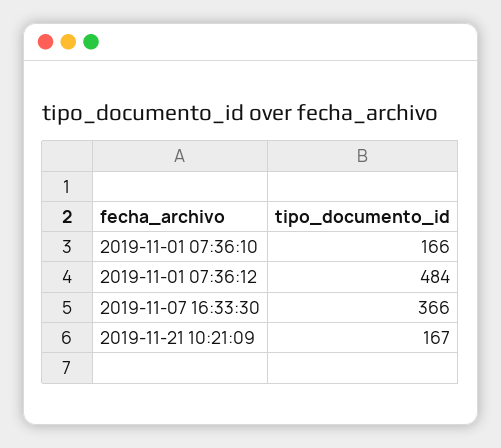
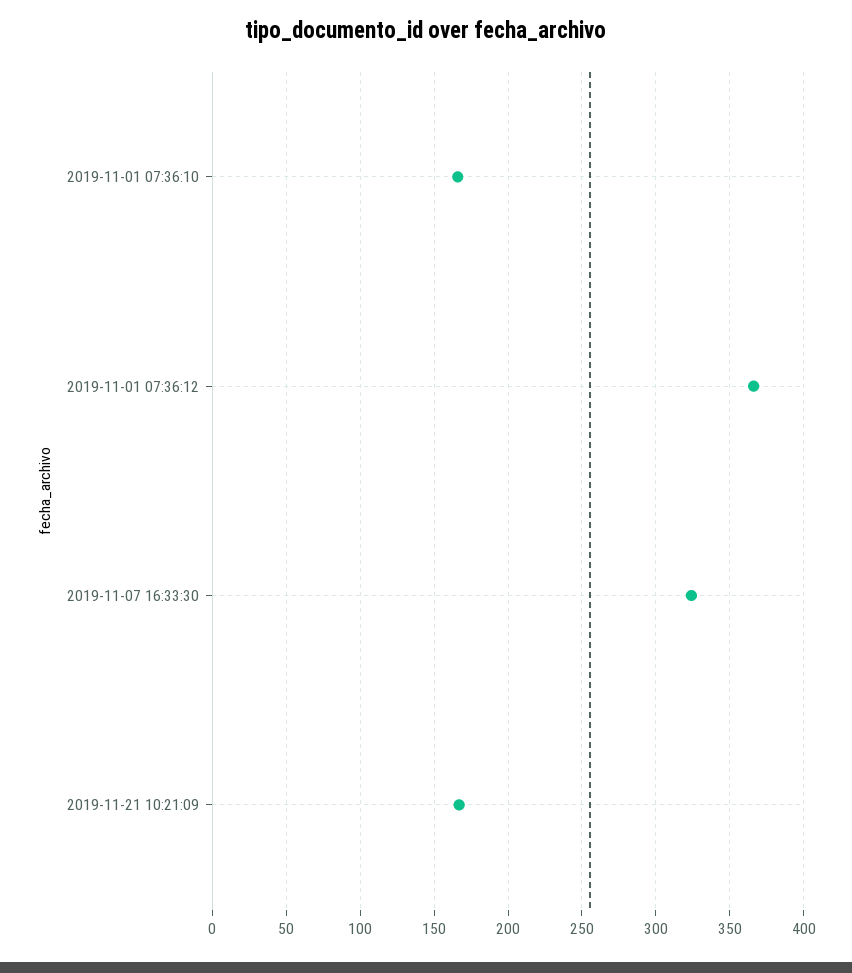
2019-11-01 07:36:12: 484 -> 365
2019-11-07 16:33:30: 366 -> 325

